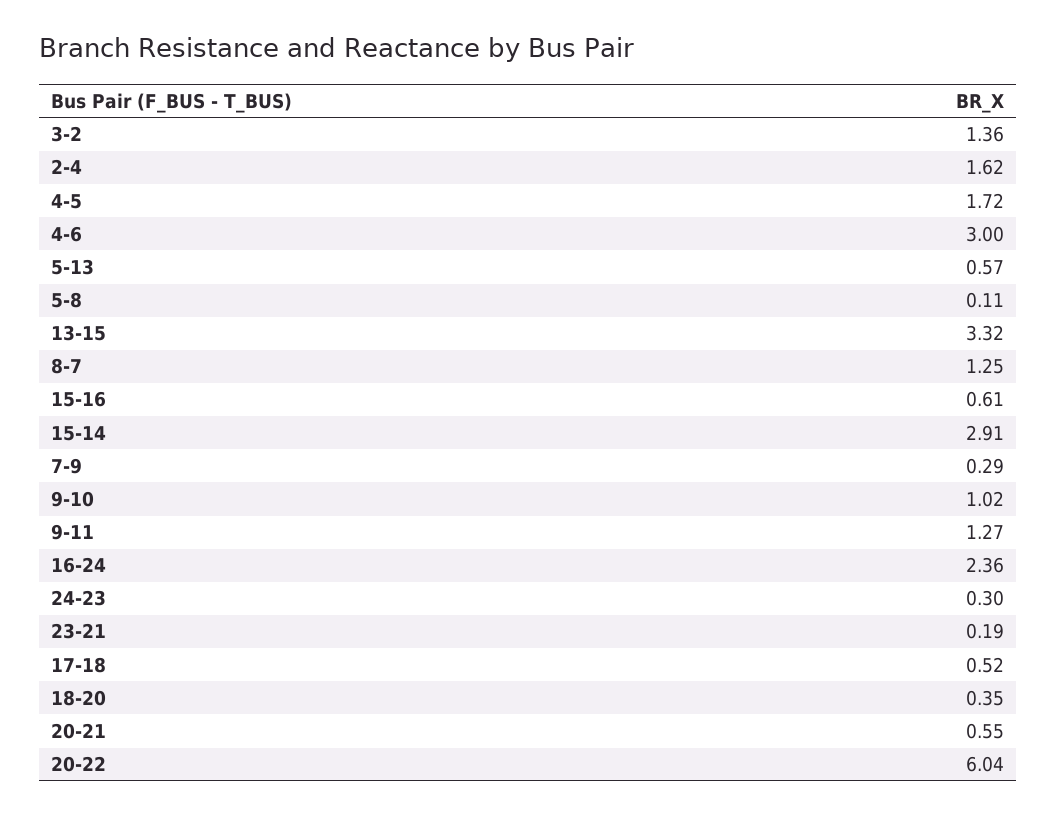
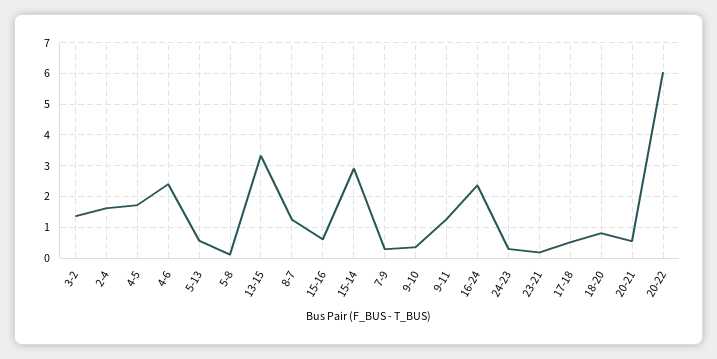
4-6: 3 -> 2.4
9-10: 1.02 -> 0.4
18-20: 0.35 -> 0.8

